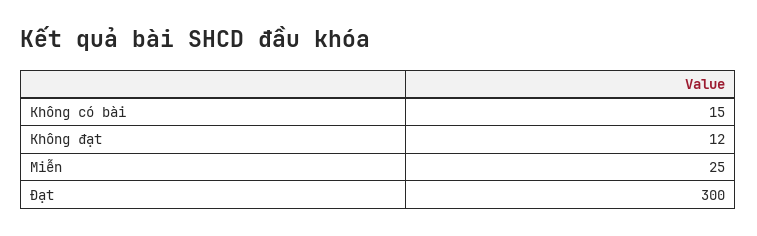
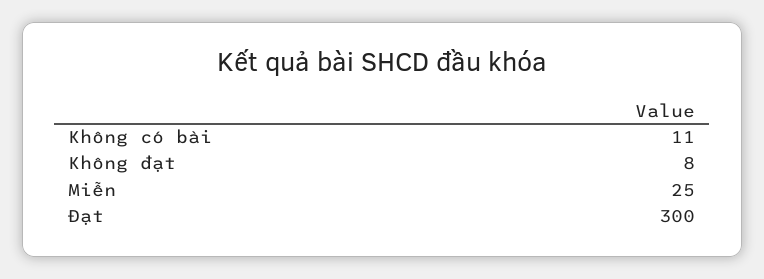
Không có bài: 15 -> 11
Không đạt: 12 -> 8

